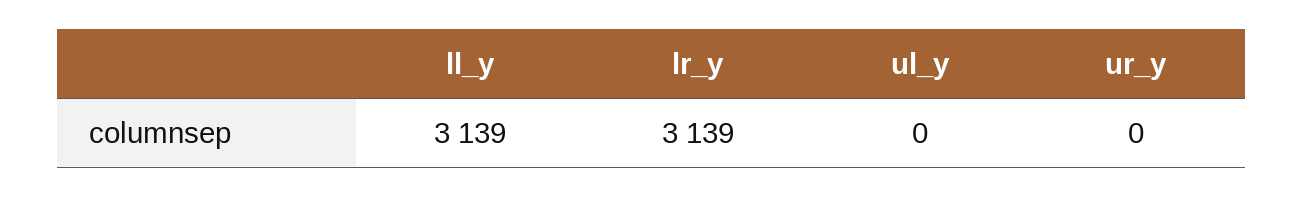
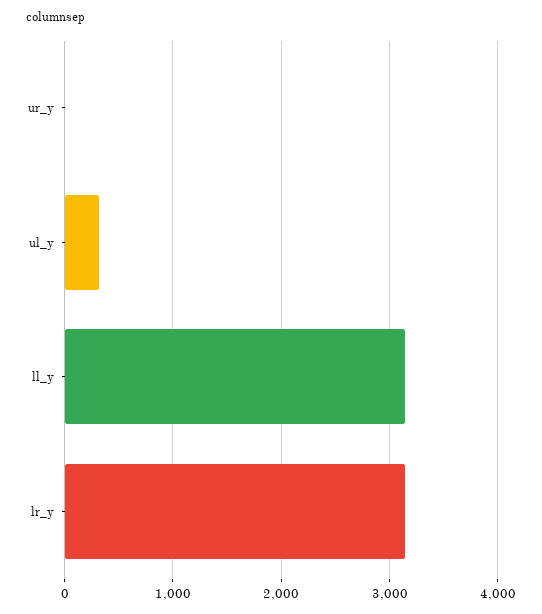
ul_y: 0 -> 300

